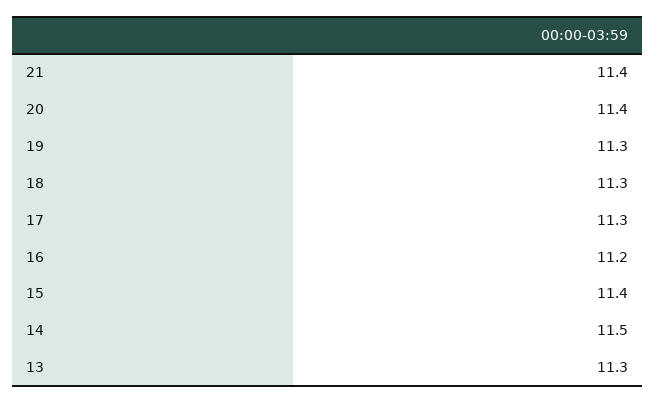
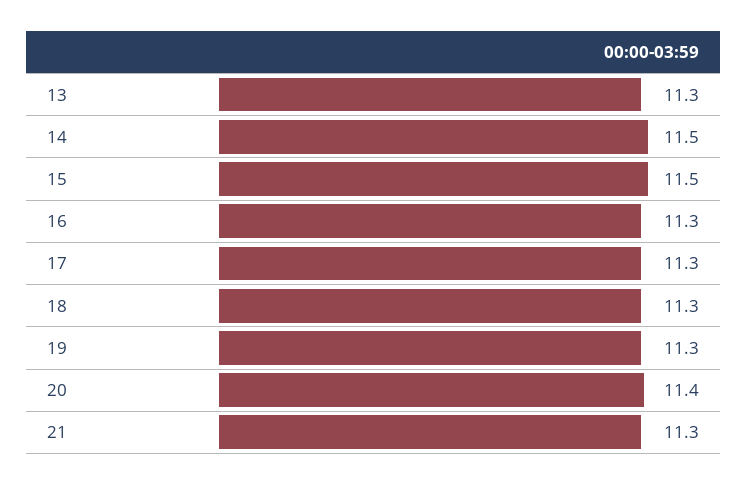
21: 11.4 -> 11.3
16: 11.2 -> 11.3
15: 11.4 -> 11.5

